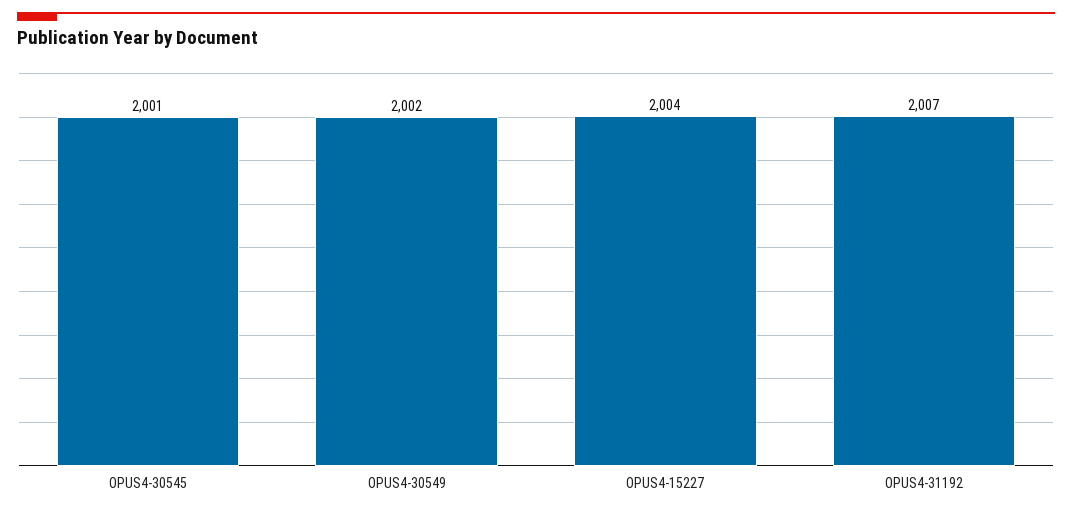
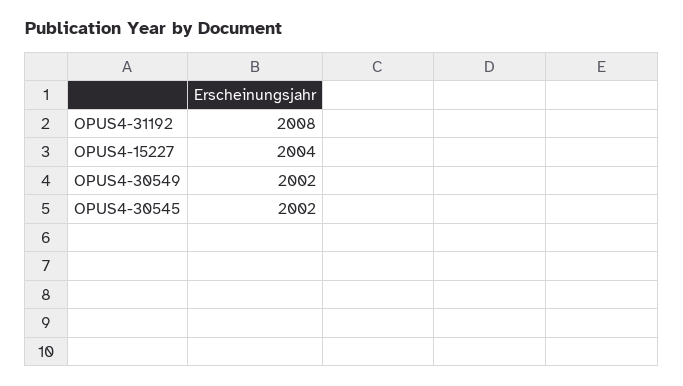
OPUS4-30545: 2001 -> 2002
OPUS4-31192: 2007 -> 2008

